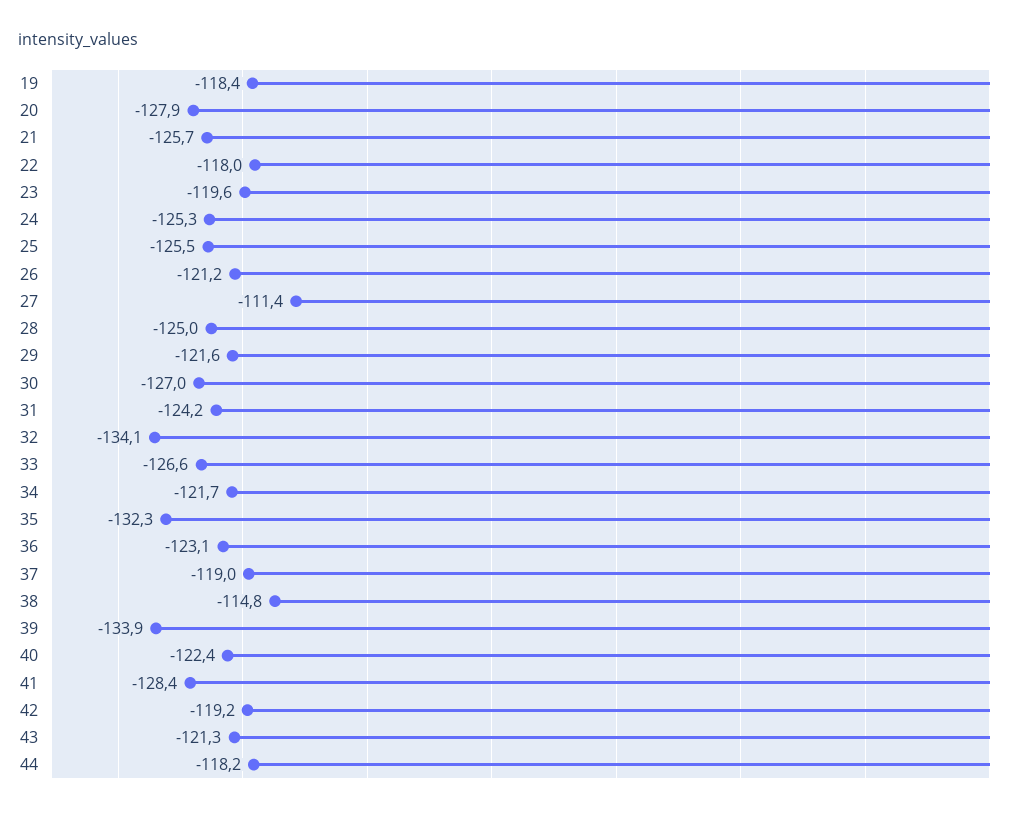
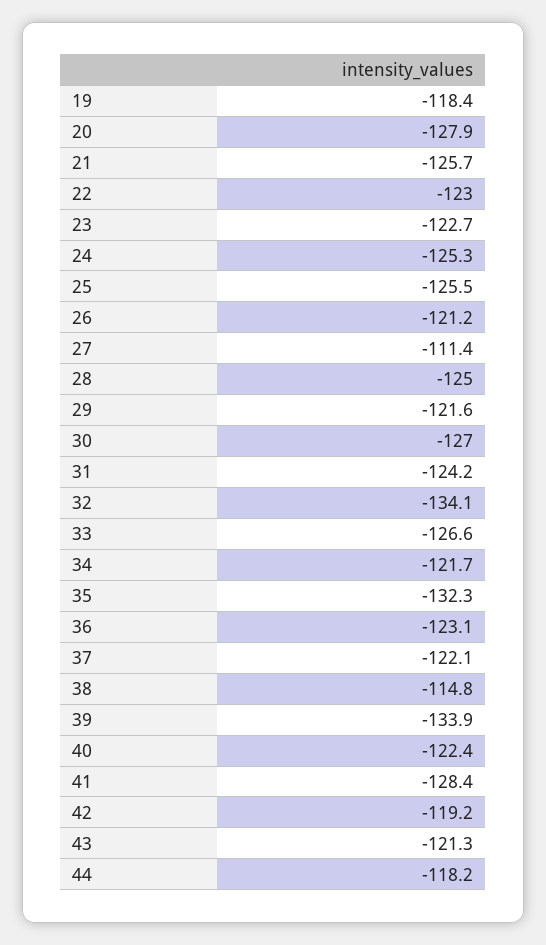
22: -118 -> -123
23: -119.6 -> -122.7
37: -119 -> -122.1

